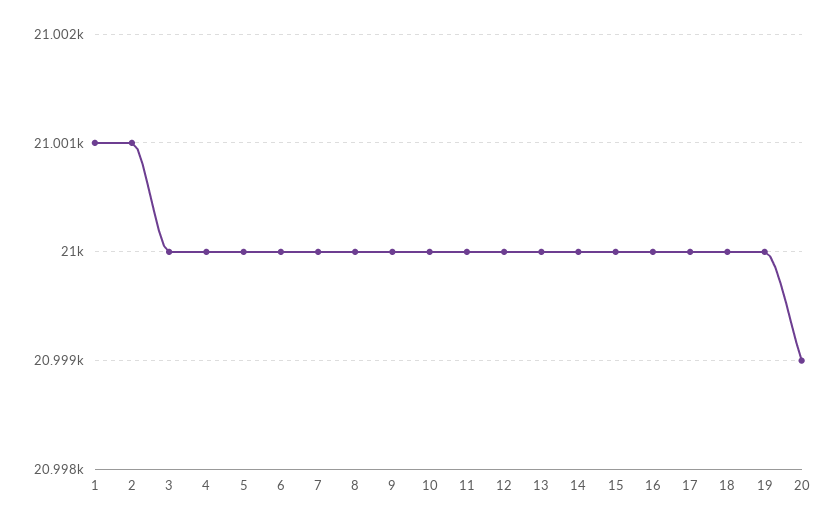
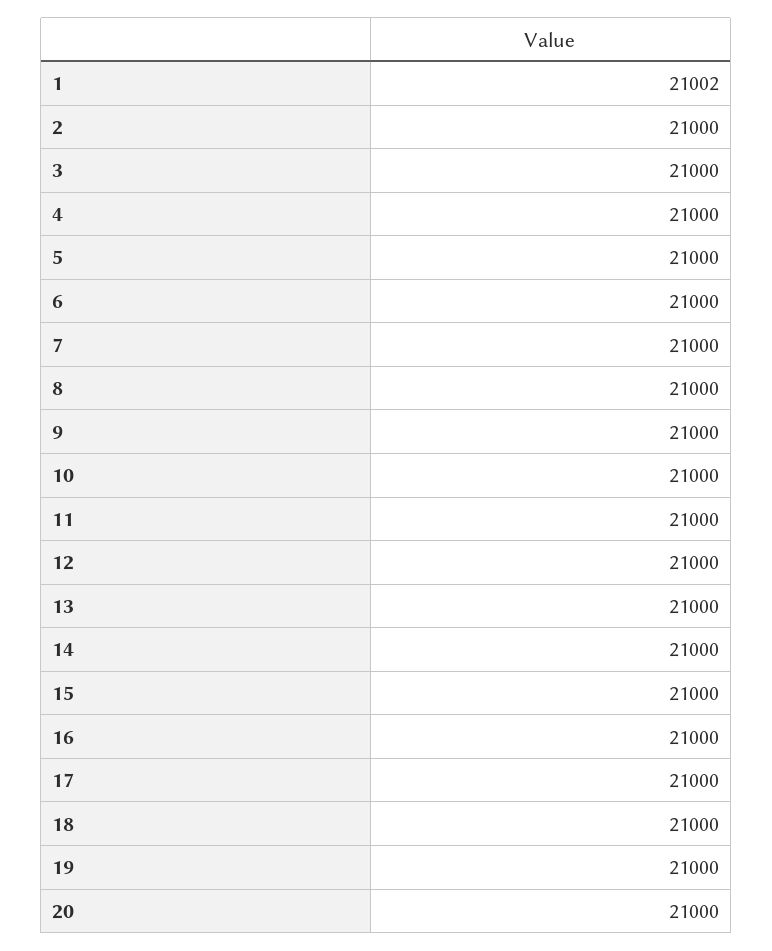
1: 21001 -> 21002
2: 21001 -> 21000
20: 20999 -> 21000

